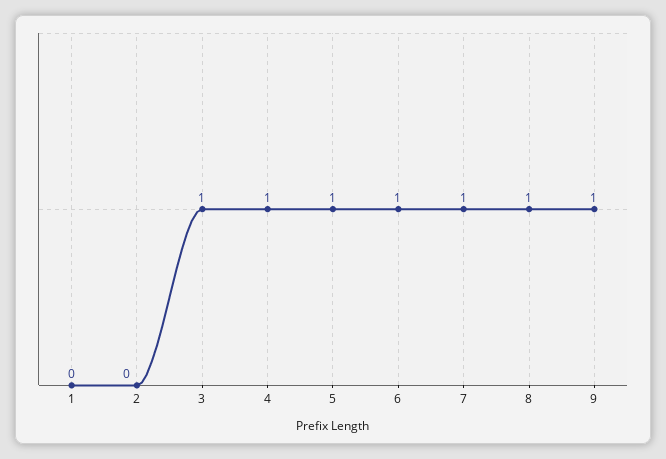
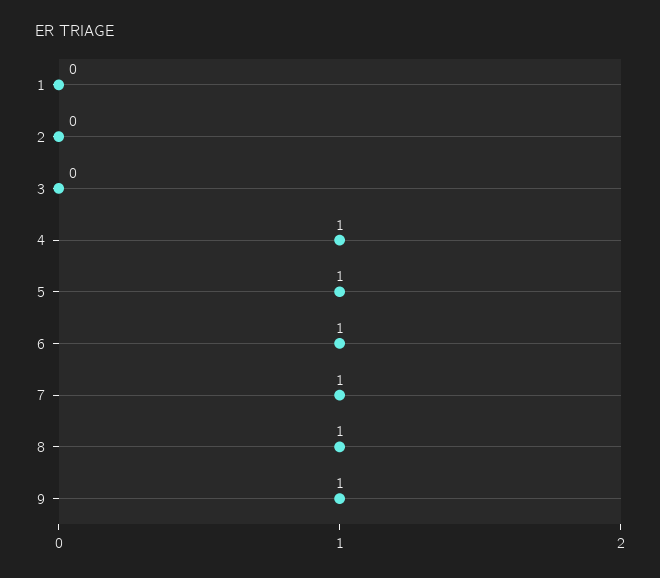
3: 1 -> 0

